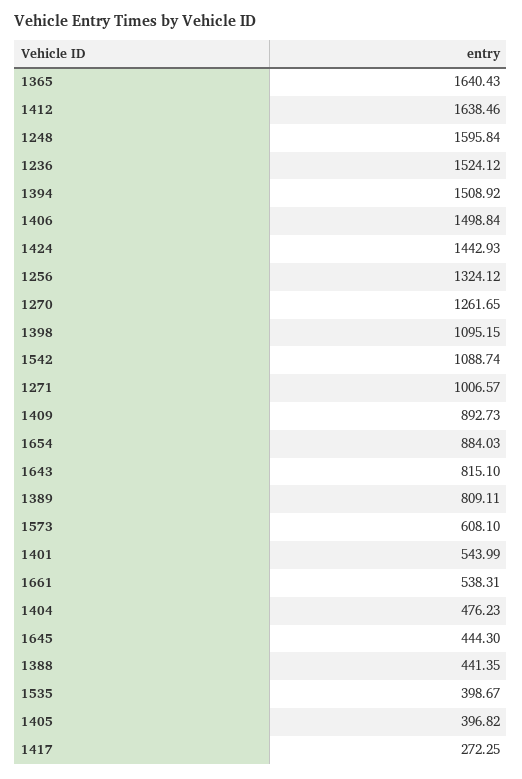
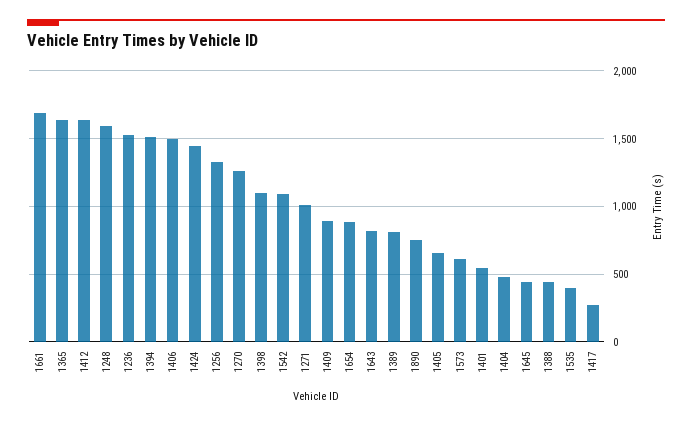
1661: 538.31 -> 1700
1405: 396.82 -> 650
1890: none -> 750

